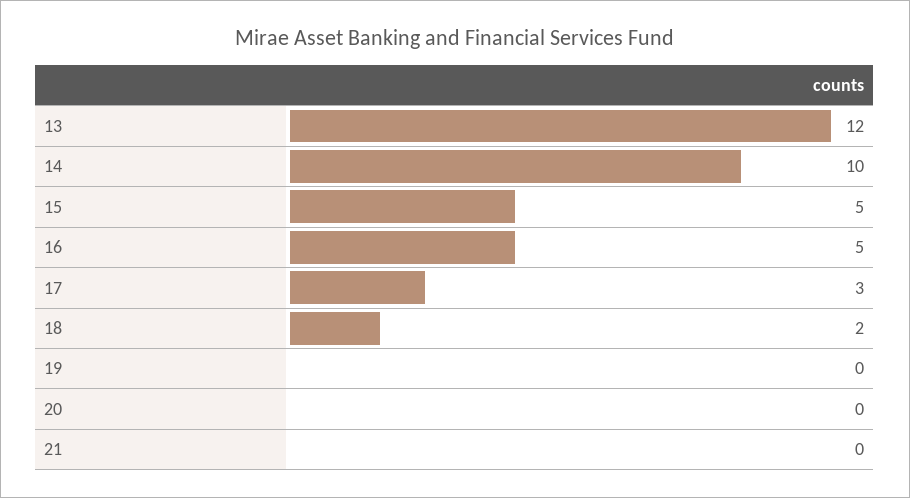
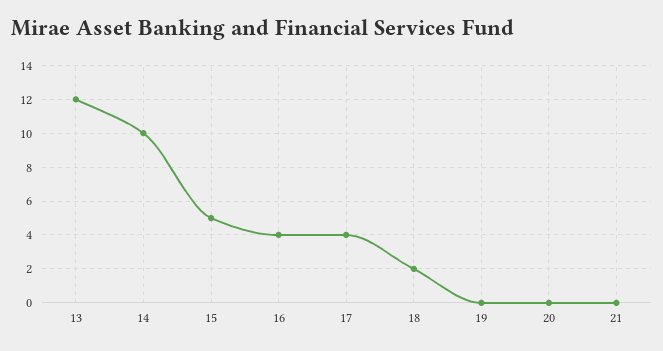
16: 5 -> 4
17: 3 -> 4

